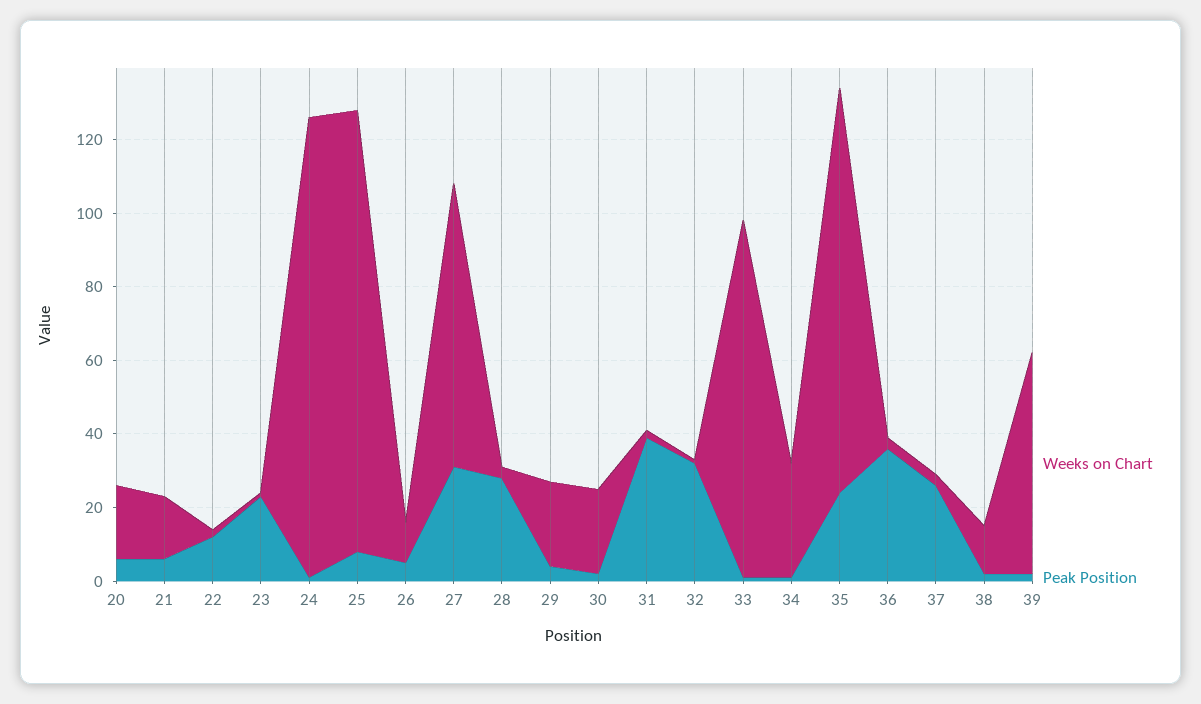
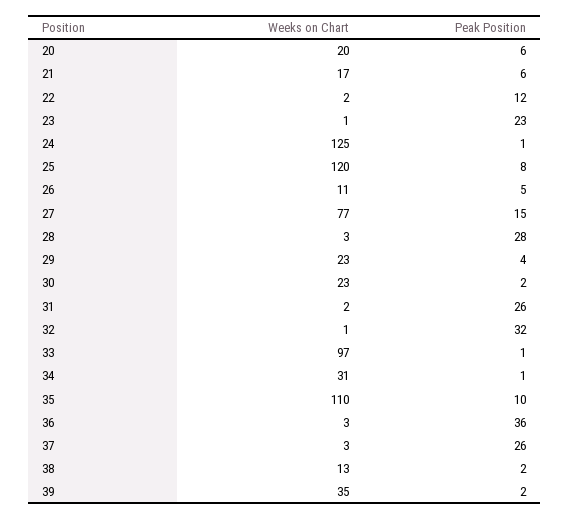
Peak Position, 27: 30 -> 15
Peak Position, 31: 40 -> 26
Peak Position, 35: 25 -> 10
Weeks on Chart, 39: 60 -> 35

